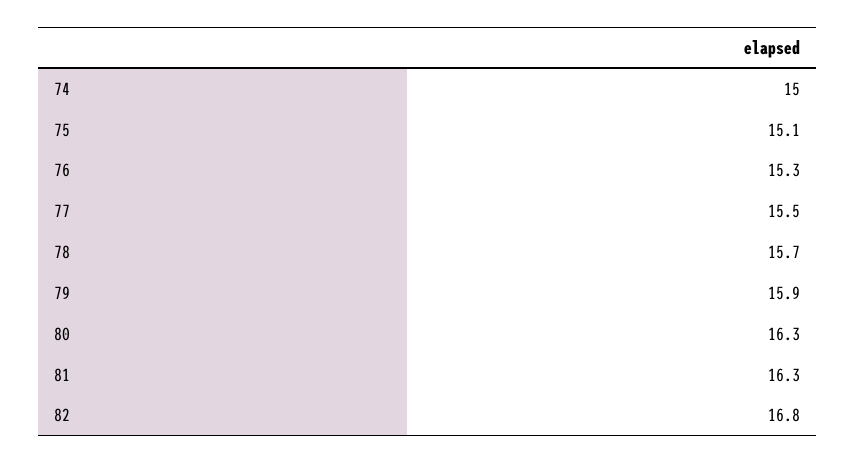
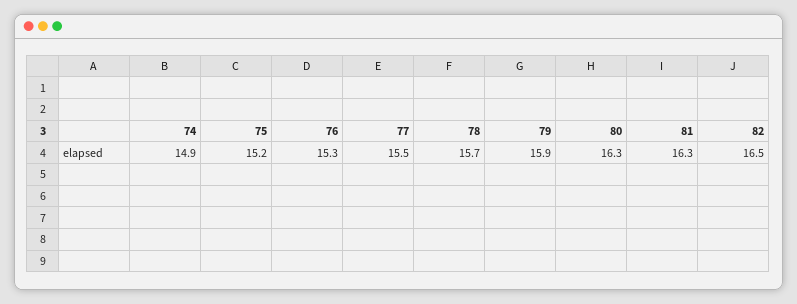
74: 15 -> 14.9
75: 15.1 -> 15.2
82: 16.8 -> 16.5

